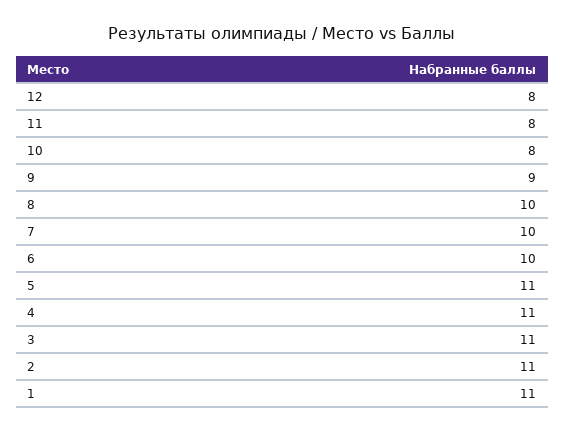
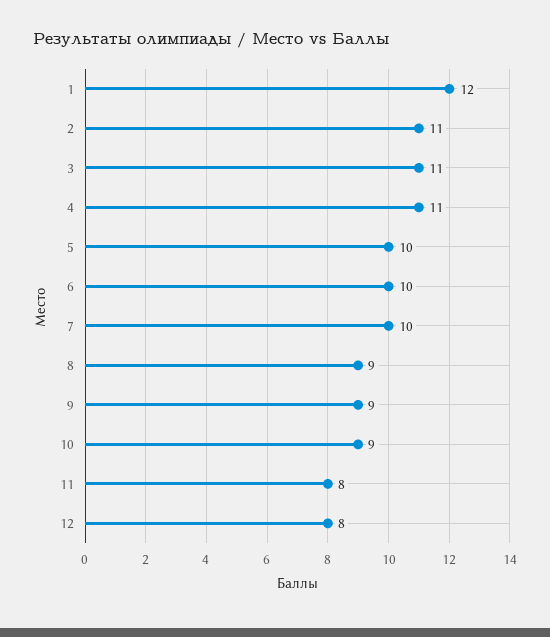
10: 8 -> 9
8: 10 -> 9
5: 11 -> 10
1: 11 -> 12

